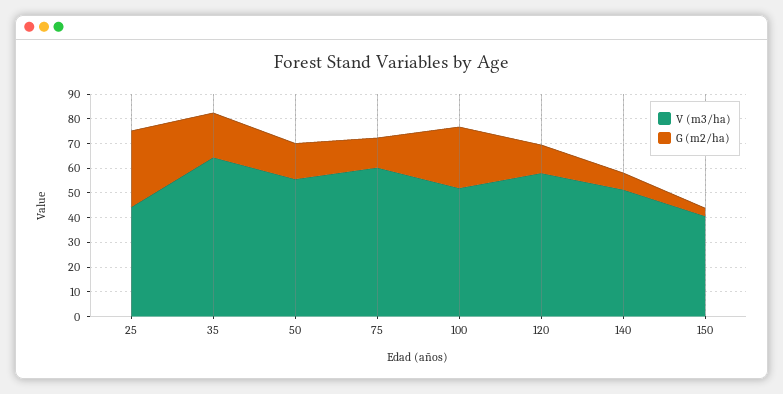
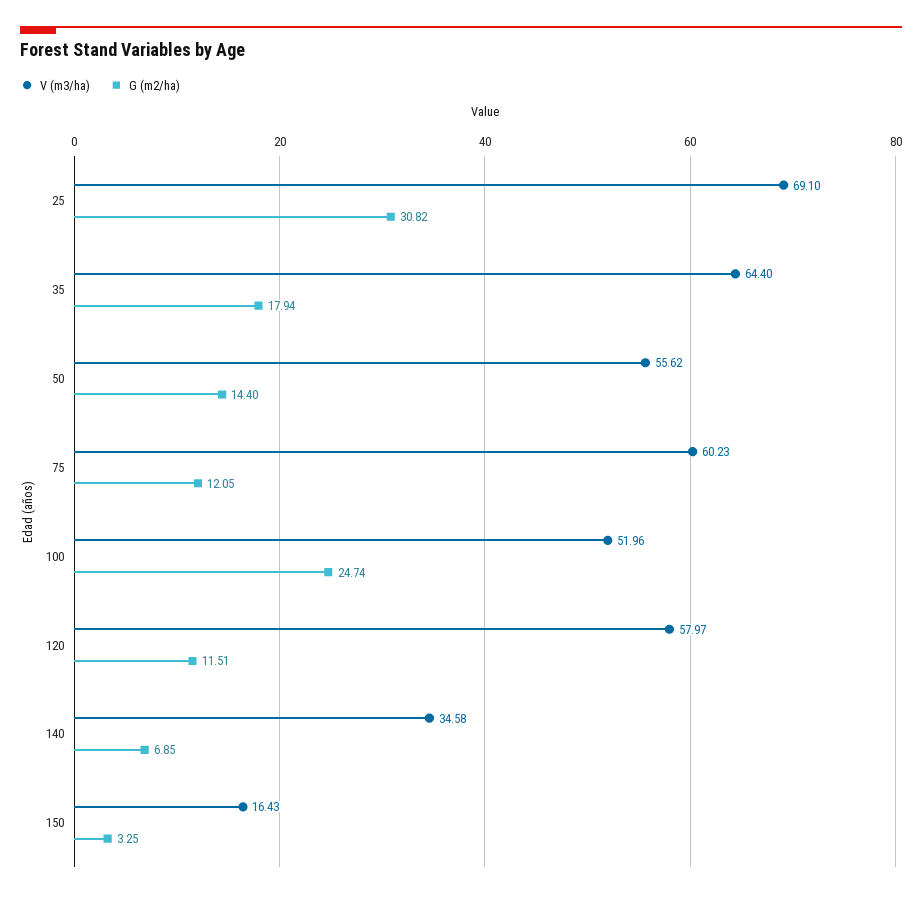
V (m3/ha), 25: 45 -> 69.1
V (m3/ha), 140: 50 -> 34.58
V (m3/ha), 150: 40 -> 16.43

